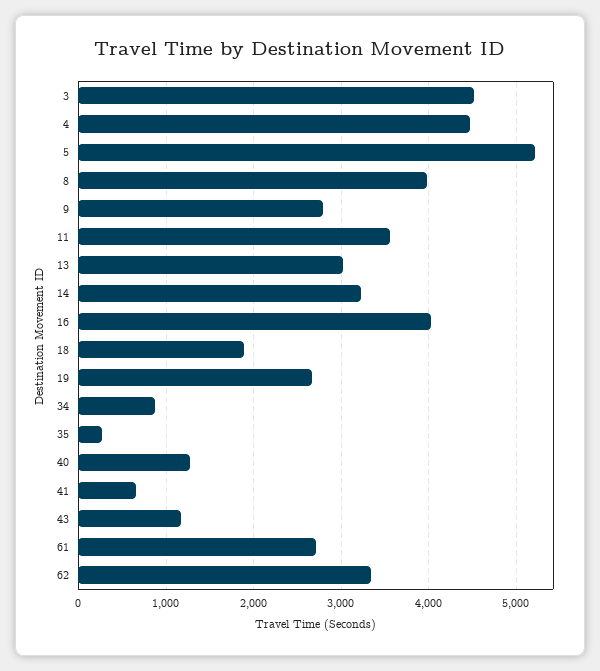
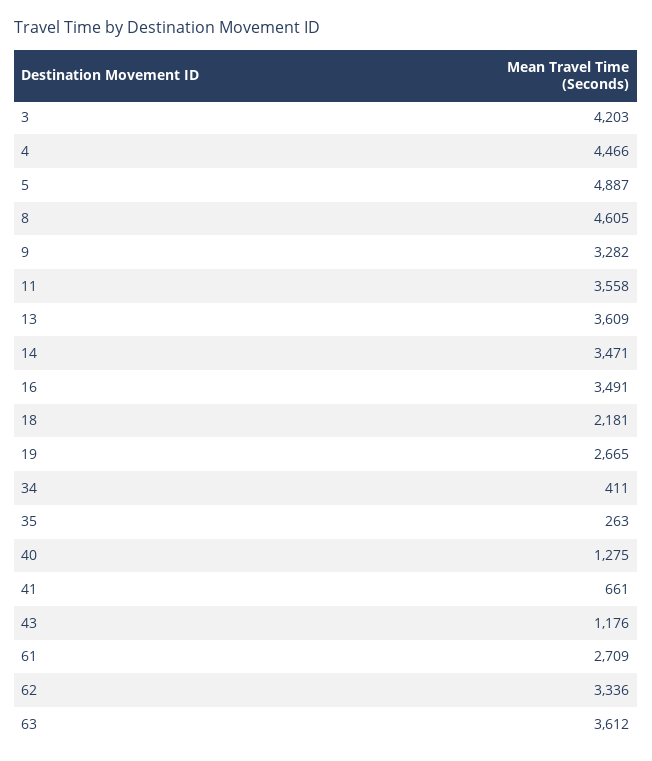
3: 4500 -> 4203
5: 5200 -> 4887
8: 4000 -> 4605
9: 2800 -> 3282
13: 3000 -> 3609
14: 3200 -> 3471
16: 4000 -> 3491
18: 1900 -> 2181
34: 900 -> 411
63: none -> 3612

